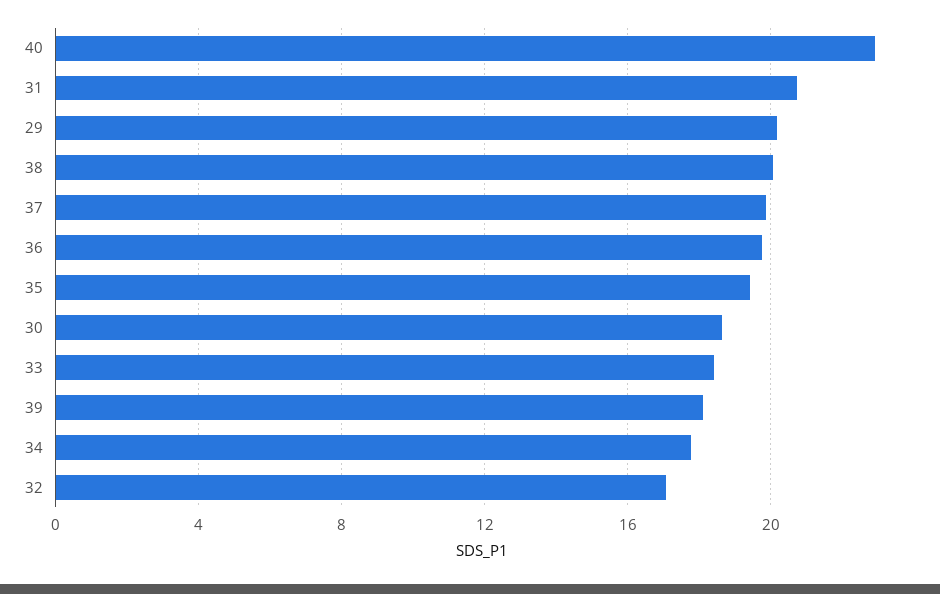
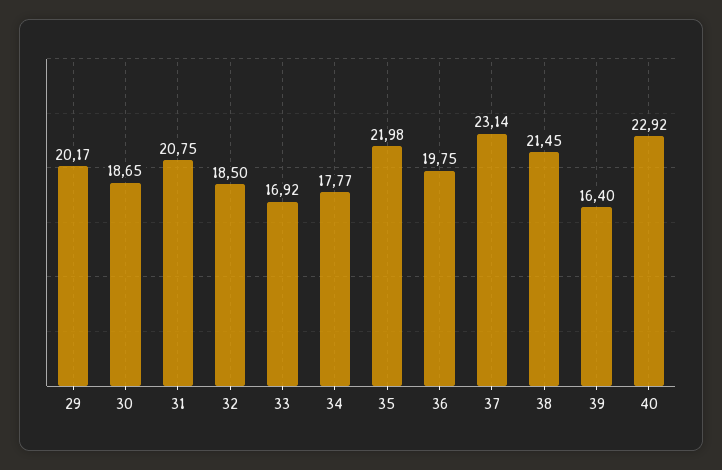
38: 20 -> 21.45
37: 20 -> 23.14
35: 19.5 -> 21.98
33: 18.5 -> 16.92
39: 18 -> 16.4
32: 17 -> 18.5

